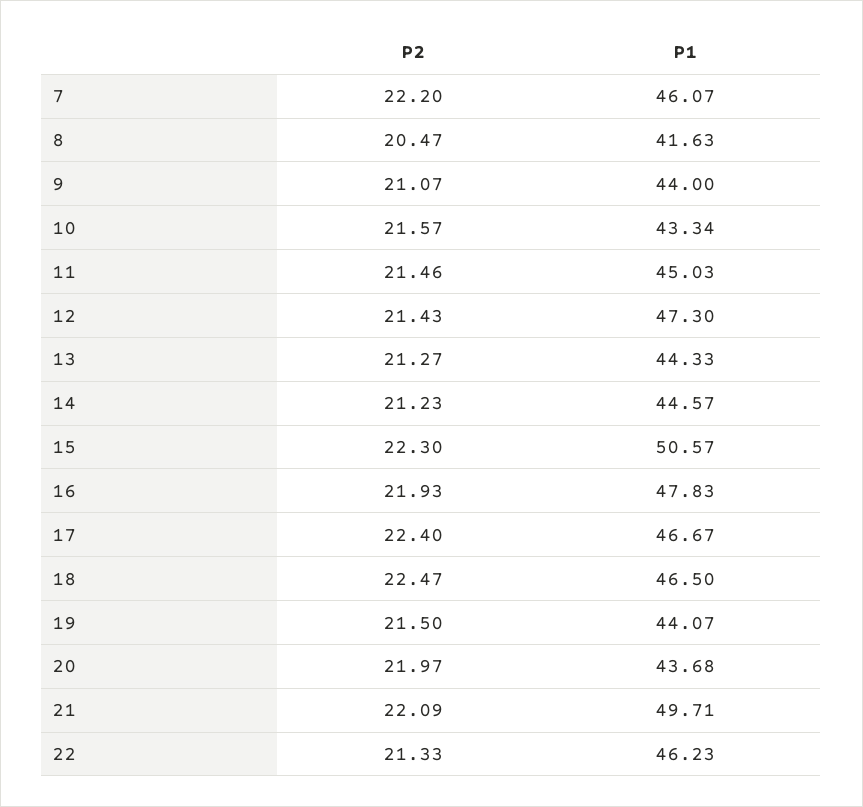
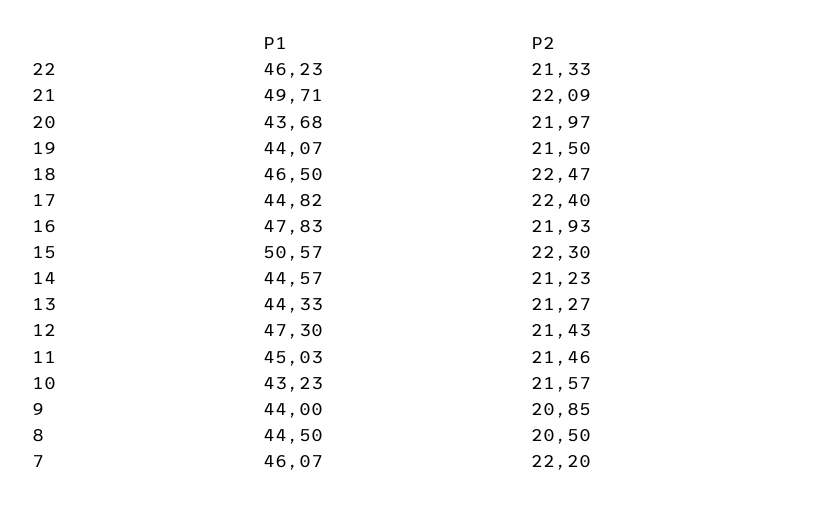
P2, 8: 20.47 -> 20.5
P1, 8: 41.63 -> 44.5
P2, 9: 21.07 -> 20.85
P1, 10: 43.34 -> 43.23
P1, 17: 46.67 -> 44.82

